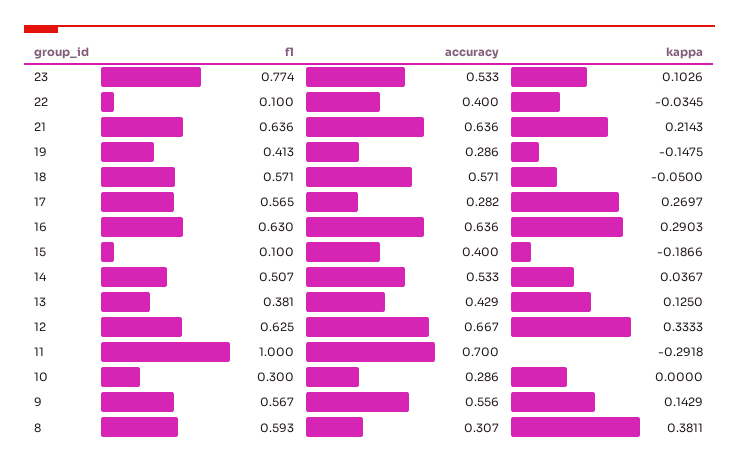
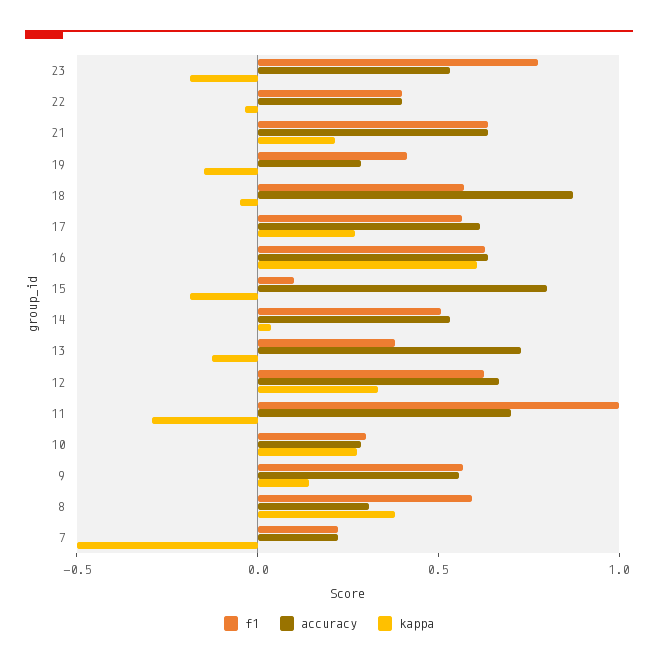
kappa, 23: 0.1026 -> -0.2
f1, 22: 0.1 -> 0.4
accuracy, 18: 0.571 -> 0.9
accuracy, 17: 0.282 -> 0.6
kappa, 16: 0.2903 -> 0.6
accuracy, 15: 0.4 -> 0.8
accuracy, 13: 0.429 -> 0.7
kappa, 13: 0.125 -> -0.1
kappa, 10: 0 -> 0.3
f1, 7: none -> 0.2
accuracy, 7: none -> 0.2
kappa, 7: none -> -0.5

